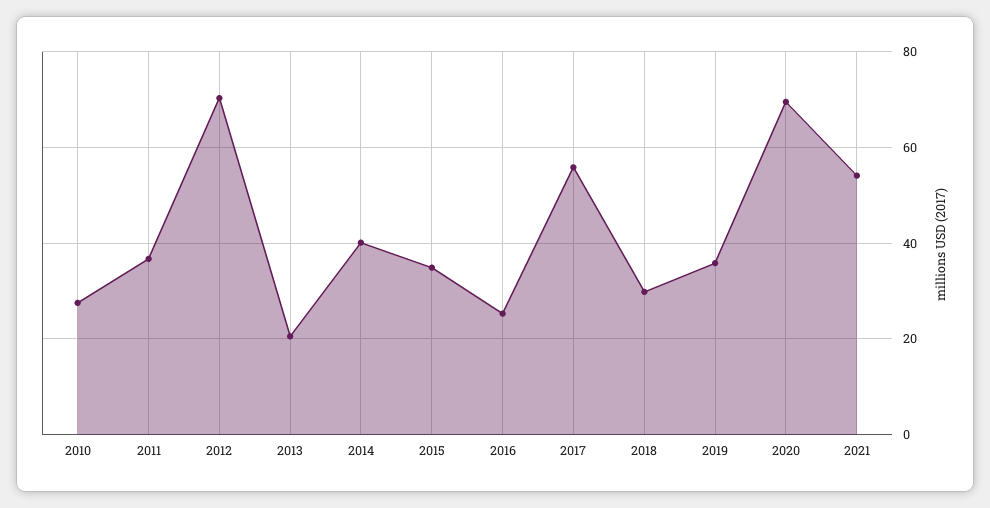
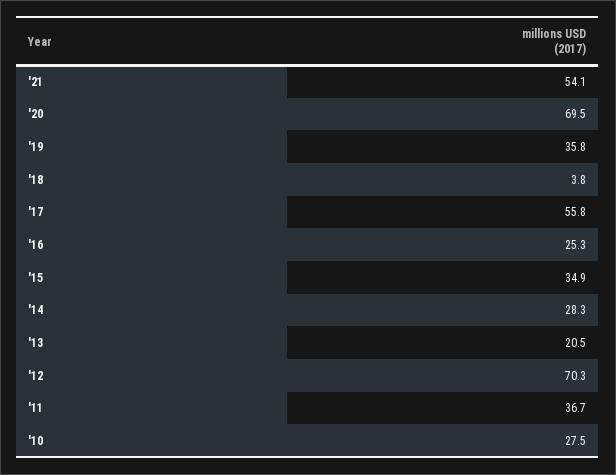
2014: 40 -> 28.3
2018: 30 -> 3.8

